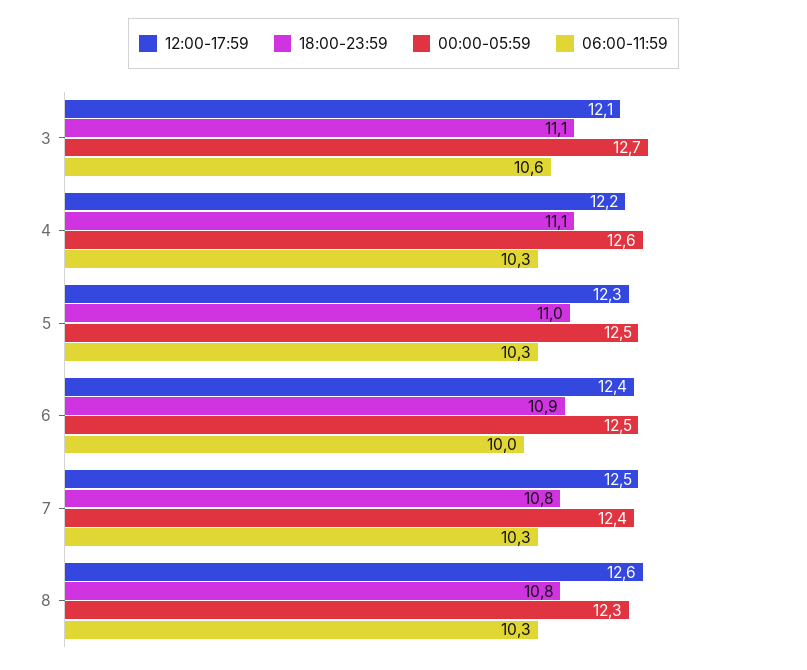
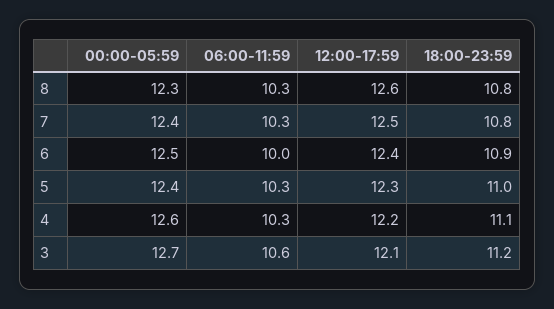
18:00-23:59, 3: 11.1 -> 11.2
00:00-05:59, 5: 12.5 -> 12.4

